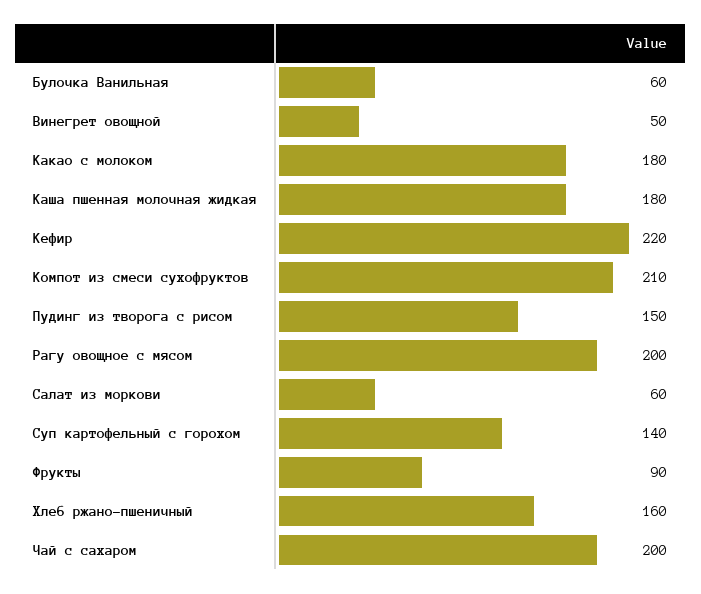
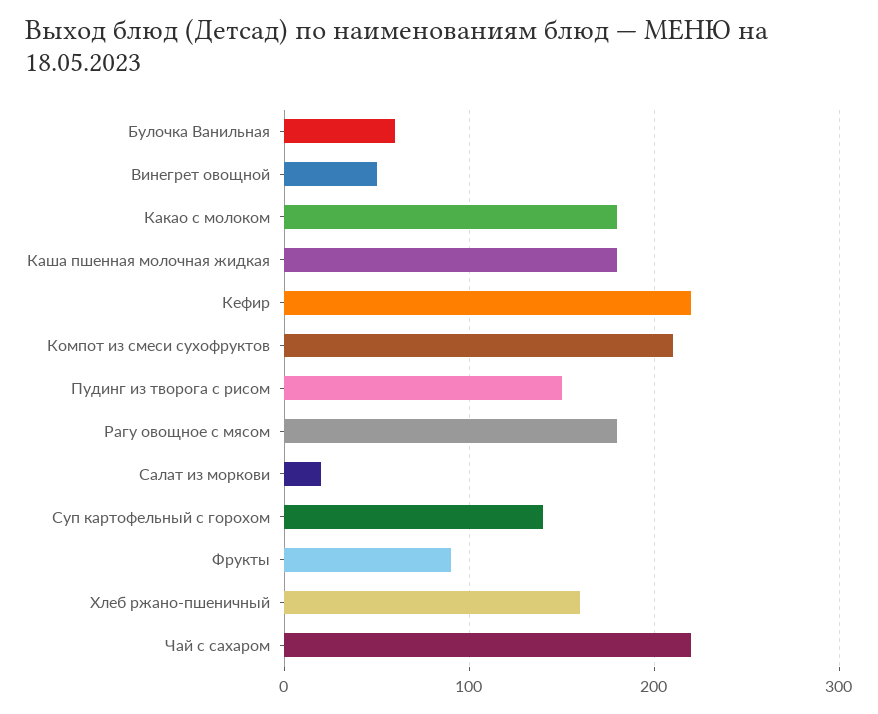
Рагу овощное с мясом: 200 -> 180
Салат из моркови: 60 -> 20
Чай с сахаром: 200 -> 220

